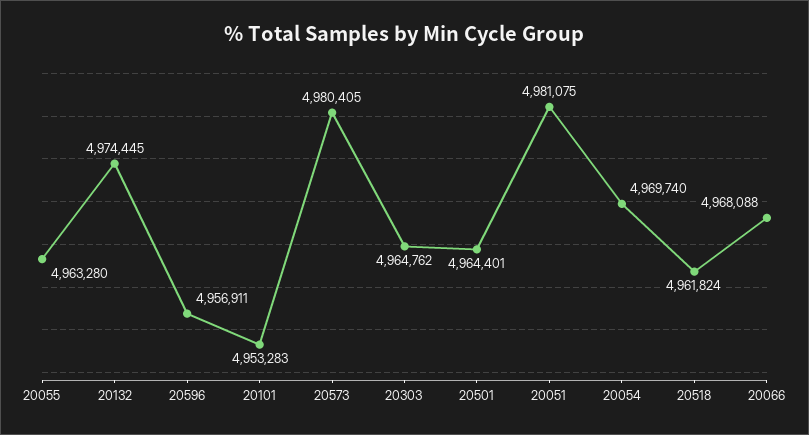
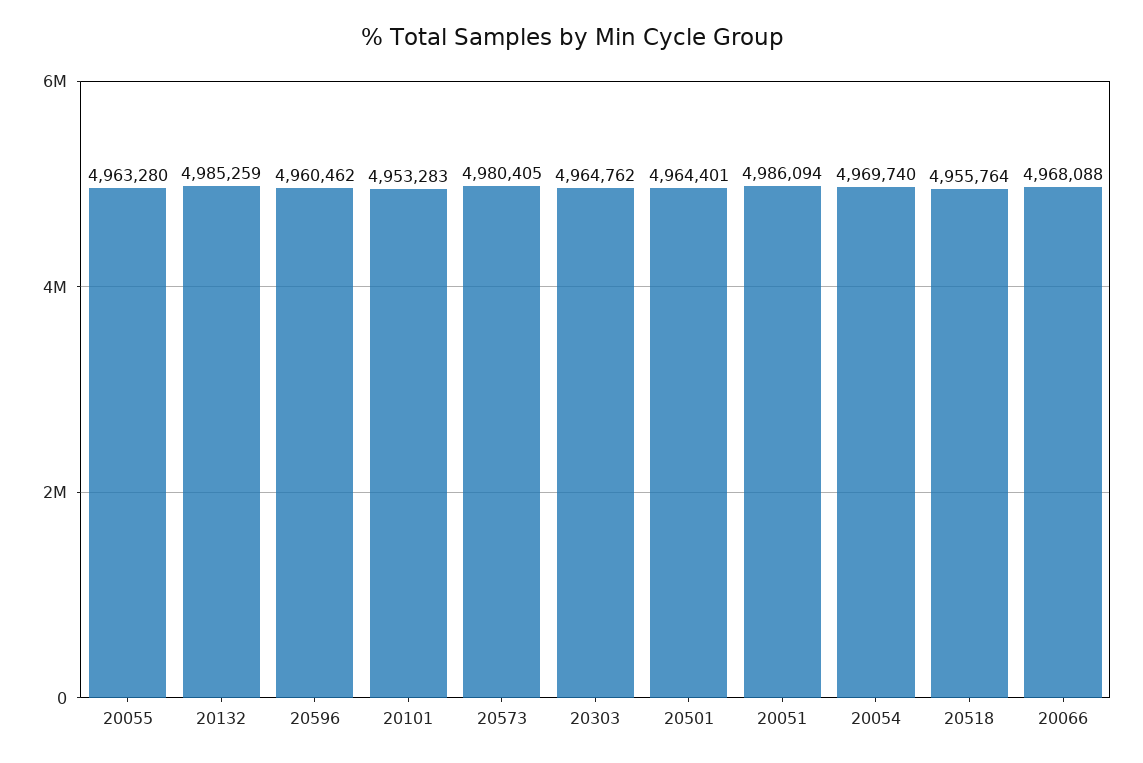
20132: 4974445 -> 4985259
20596: 4956911 -> 4960462
20051: 4981075 -> 4986094
20518: 4961824 -> 4955764

